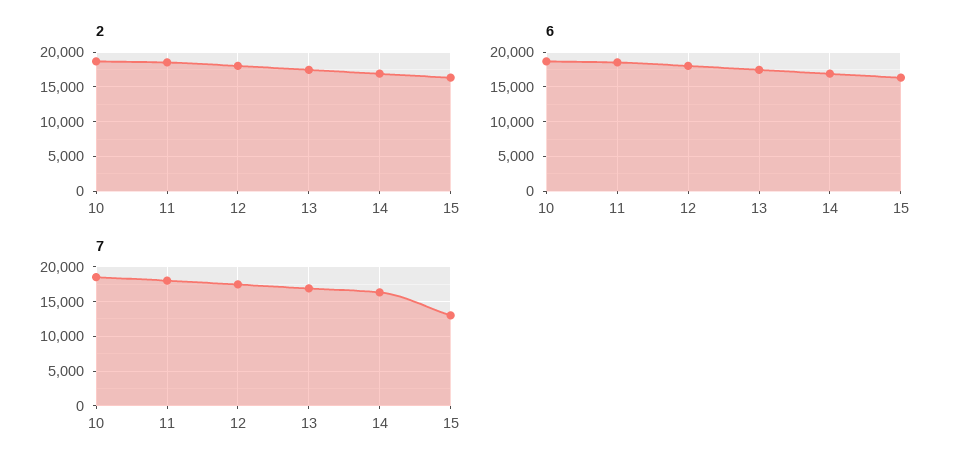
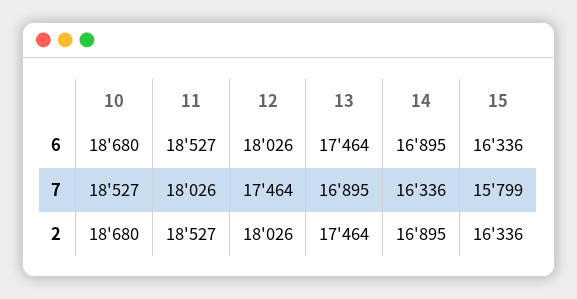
7, 15: 13000 -> 15799

